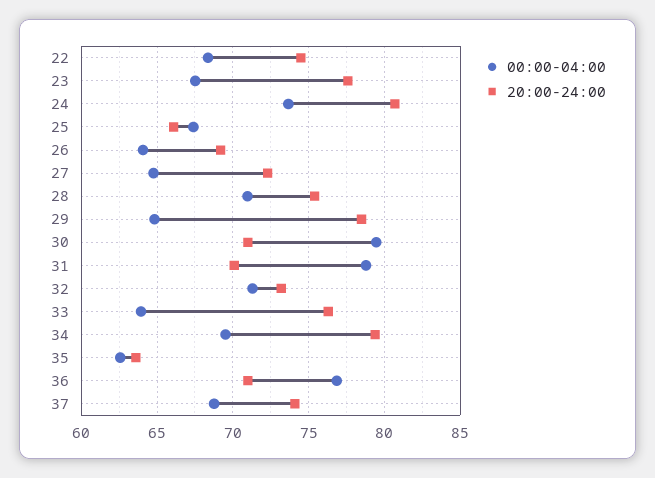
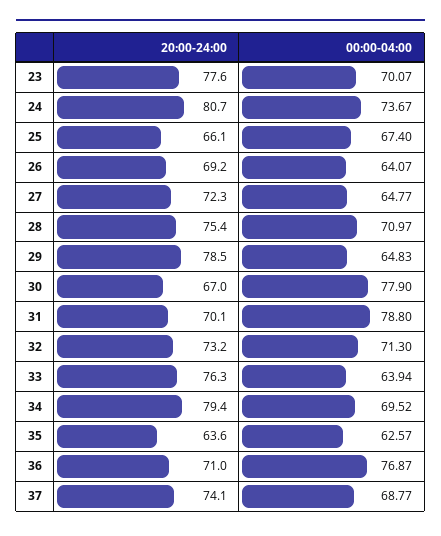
00:00-04:00, 22: 68.5 -> none
20:00-24:00, 22: 74.5 -> none
00:00-04:00, 23: 67.5 -> 70.07
00:00-04:00, 30: 79.5 -> 77.9
20:00-24:00, 30: 71 -> 67

